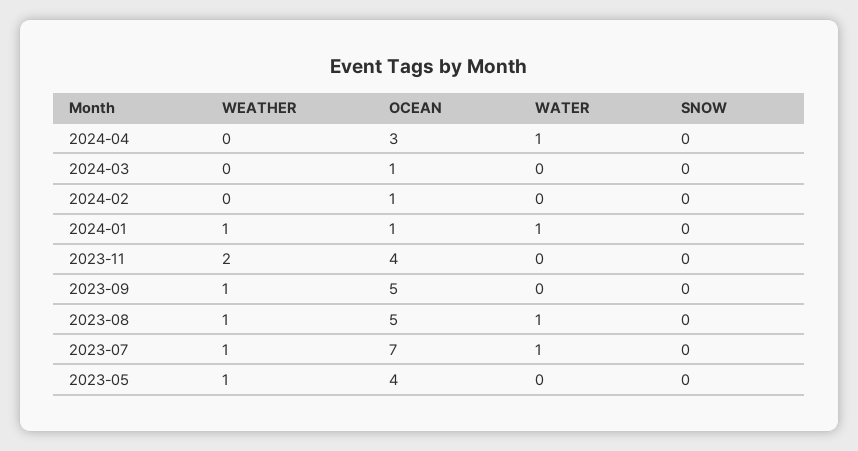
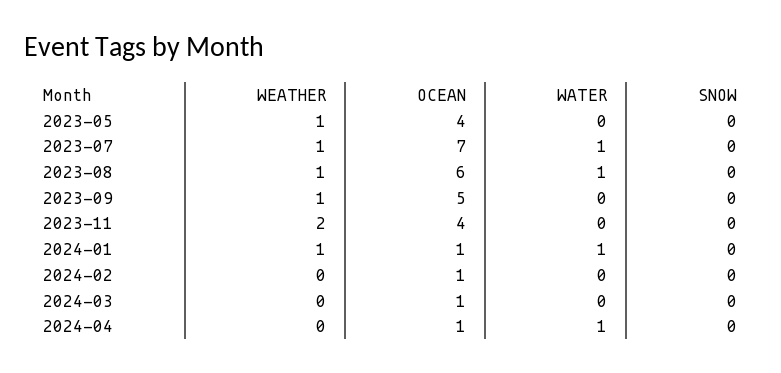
OCEAN, 2024-04: 3 -> 1
OCEAN, 2023-08: 5 -> 6

